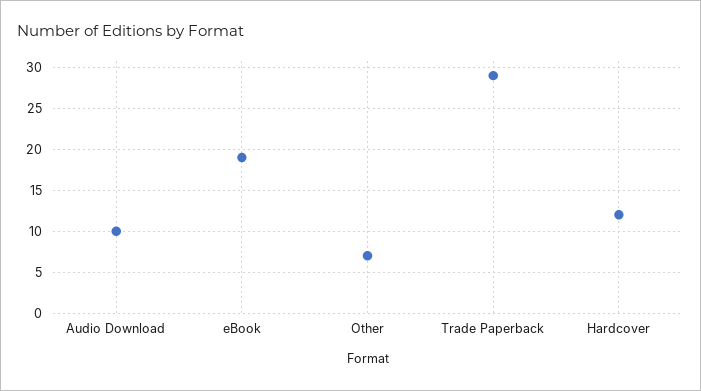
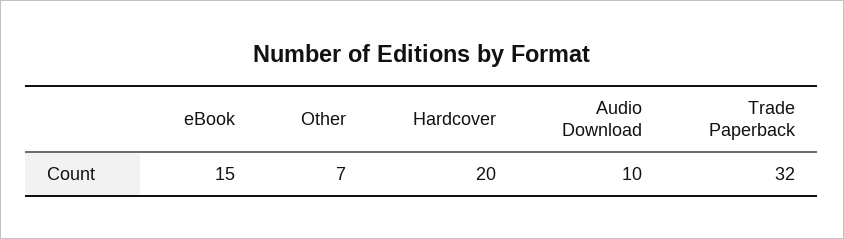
eBook: 19 -> 15
Trade Paperback: 29 -> 32
Hardcover: 12 -> 20

